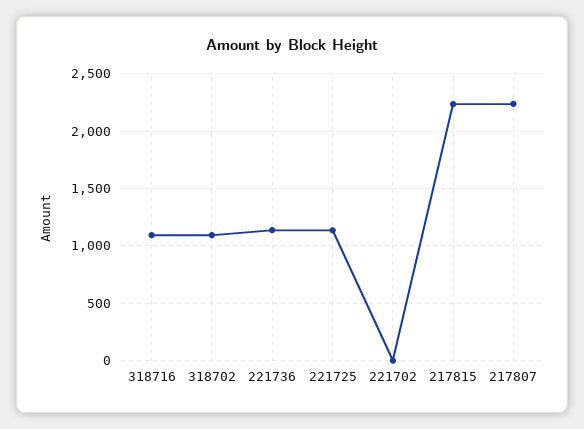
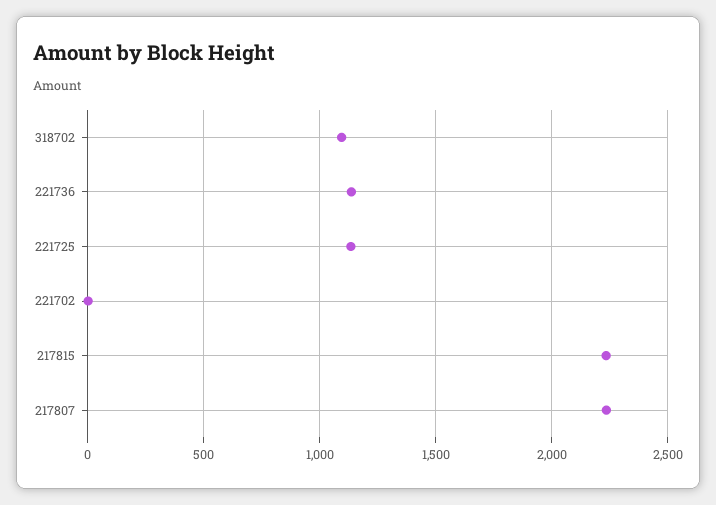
318716: 1100 -> none

